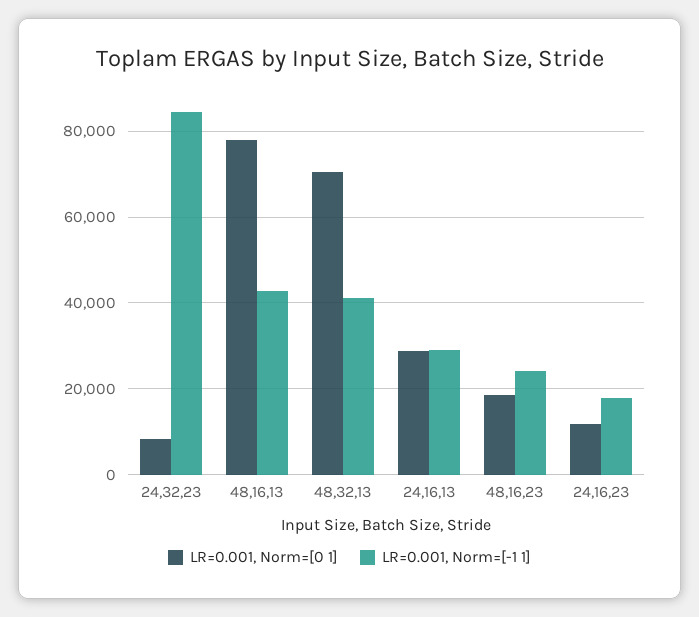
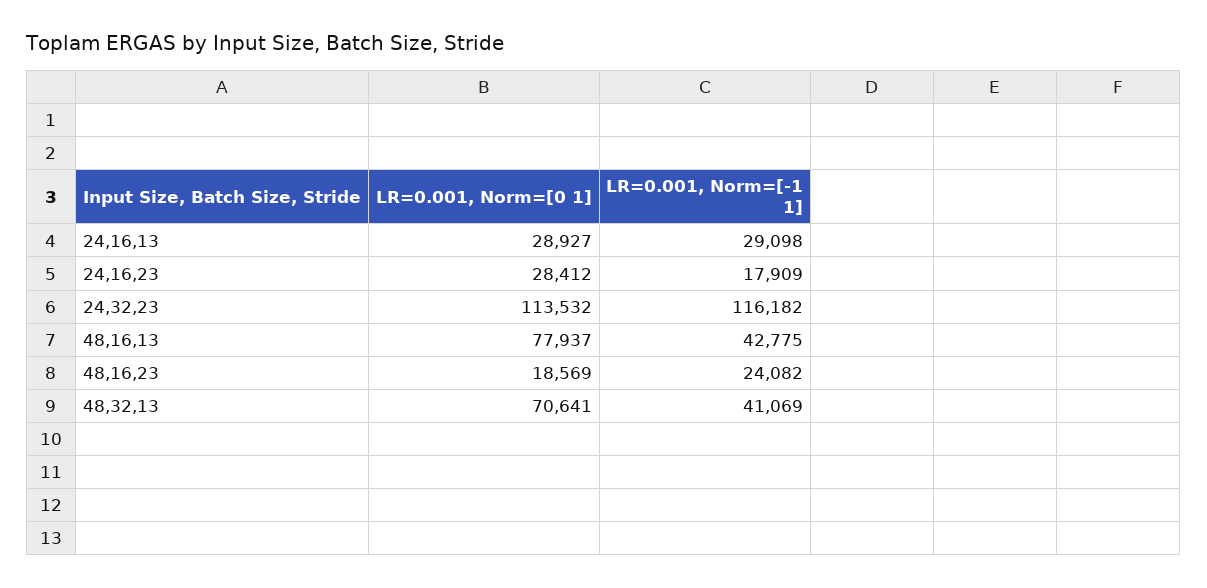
LR=0.001, Norm=[0 1], 24,32,23: 8000 -> 113532
LR=0.001, Norm=[-1 1], 24,32,23: 84000 -> 116182
LR=0.001, Norm=[0 1], 24,16,23: 12000 -> 28412

